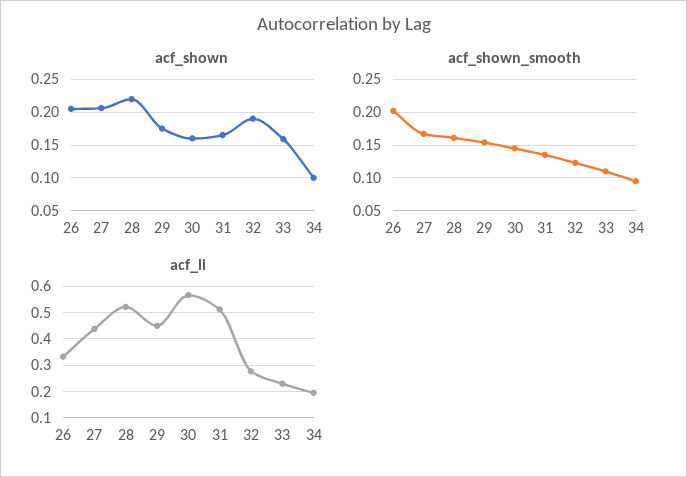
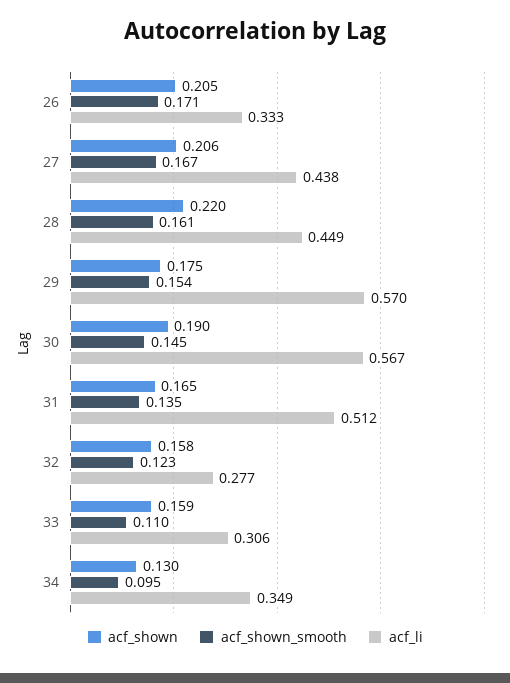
acf_shown, 30: 0.16 -> 0.19
acf_shown, 32: 0.19 -> 0.158
acf_shown, 34: 0.1 -> 0.13
acf_shown_smooth, 26: 0.2 -> 0.171
acf_li, 28: 0.525 -> 0.449
acf_li, 29: 0.45 -> 0.57
acf_li, 33: 0.225 -> 0.306
acf_li, 34: 0.2 -> 0.349

